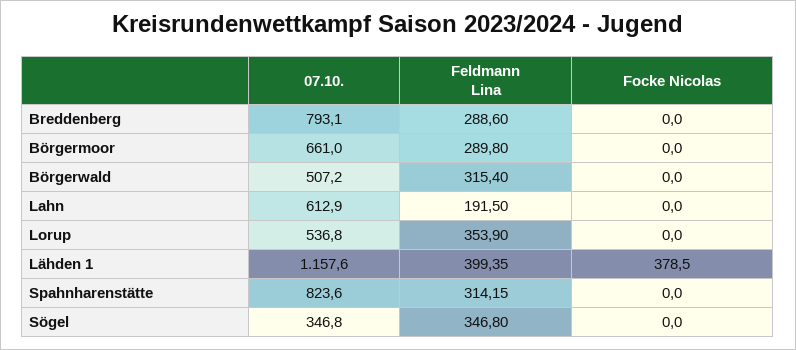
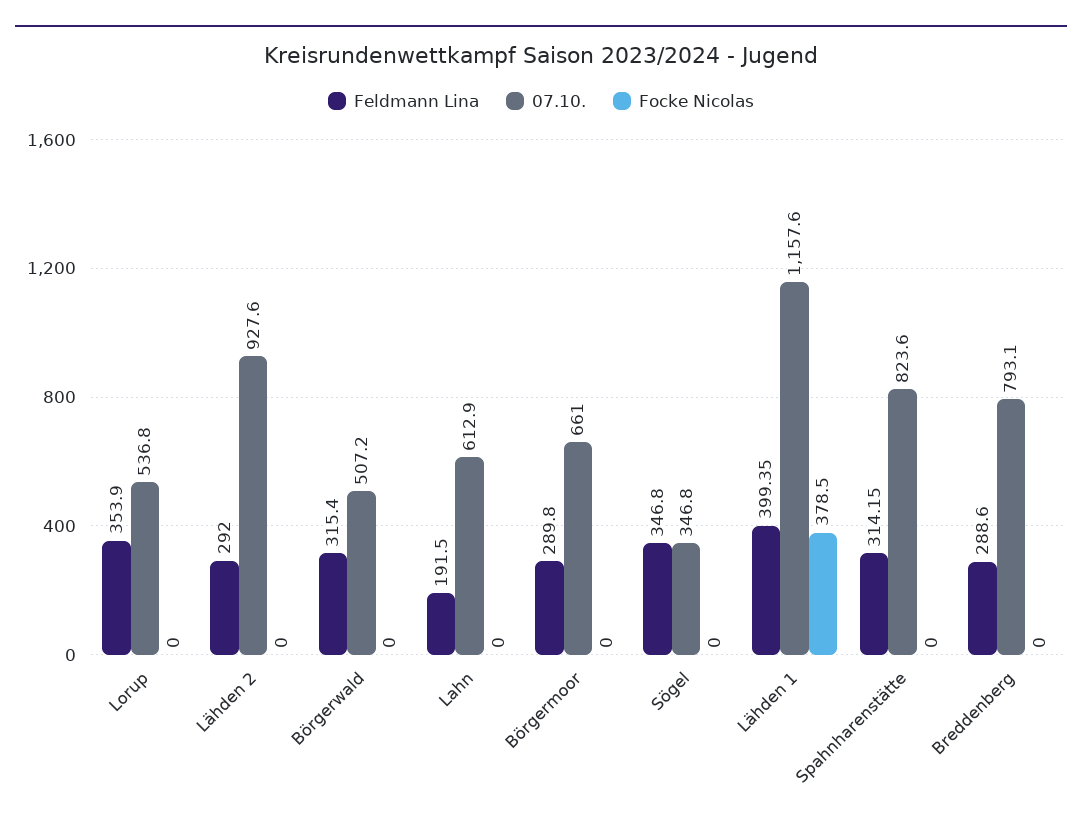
Feldmann Lina, Lähden 2: none -> 292
07.10., Lähden 2: none -> 927.6
Focke Nicolas, Lähden 2: none -> 0

